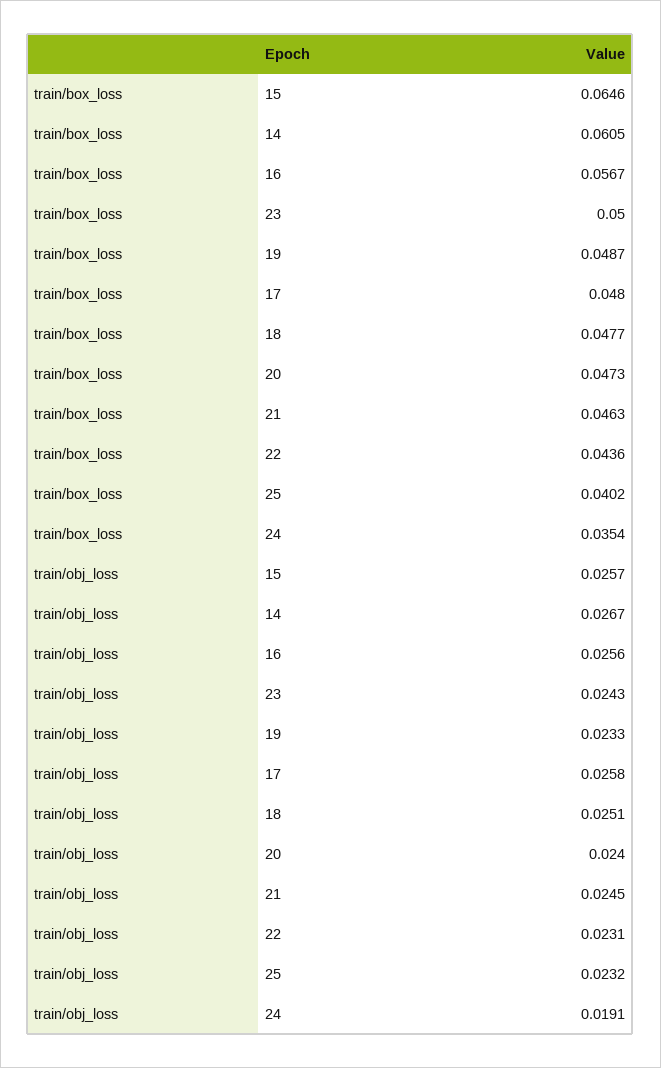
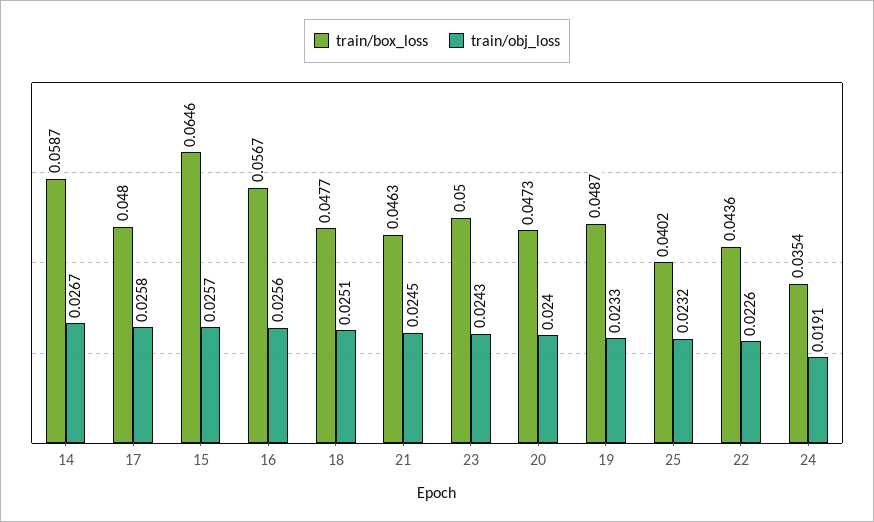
train/box_loss, 14: 0.0605 -> 0.0587
train/obj_loss, 22: 0.0231 -> 0.0226

